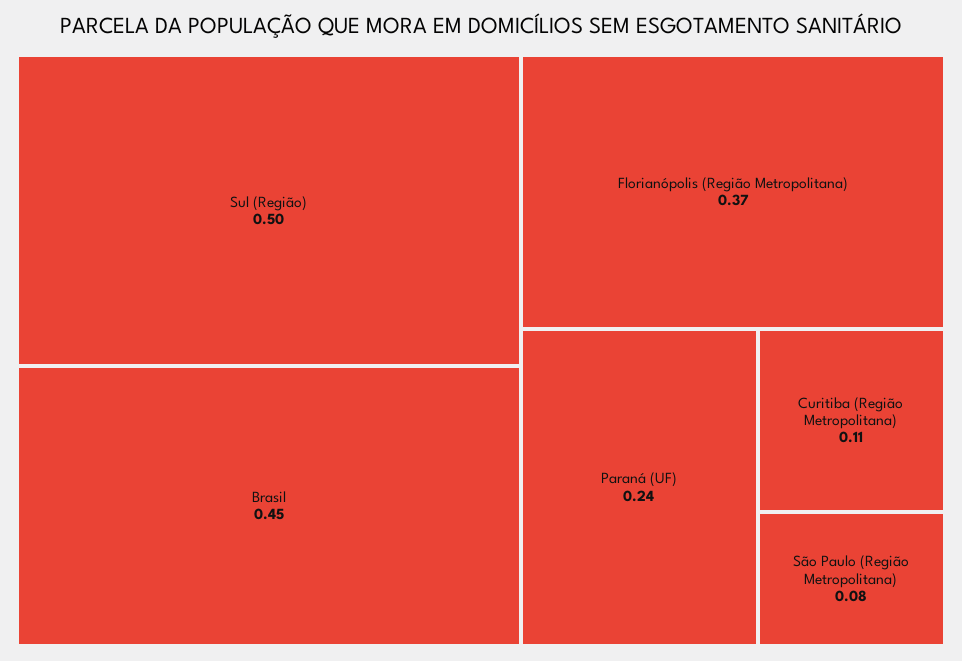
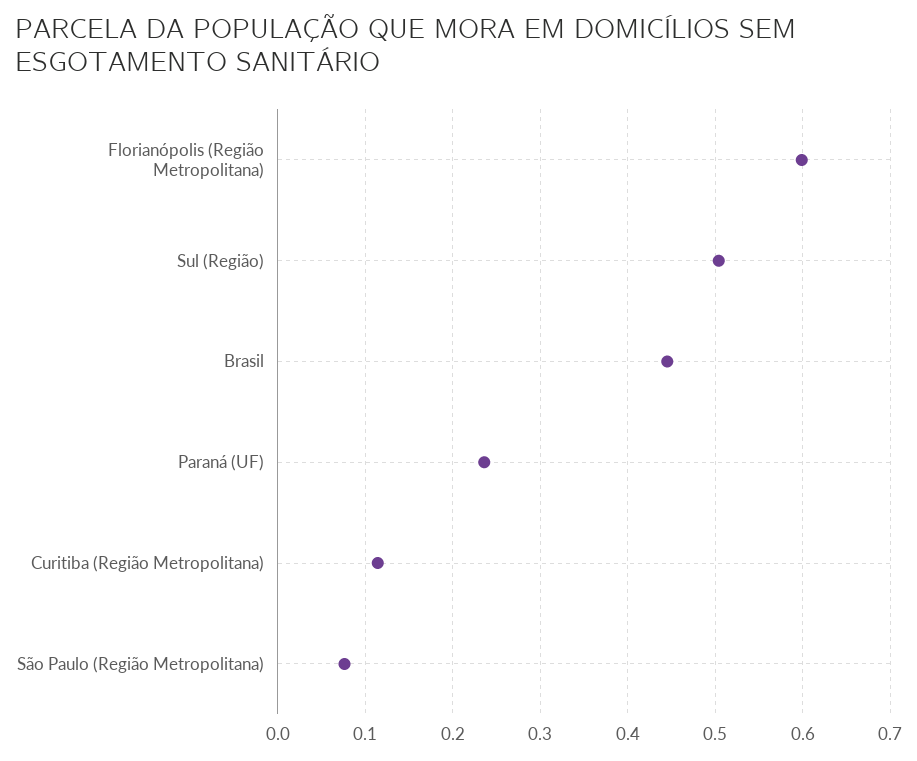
Florianópolis (Região Metropolitana): 0.37 -> 0.6

